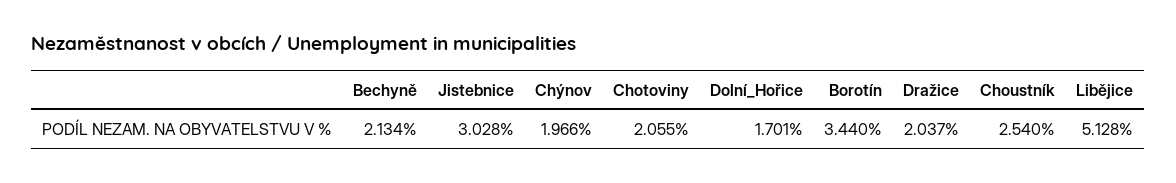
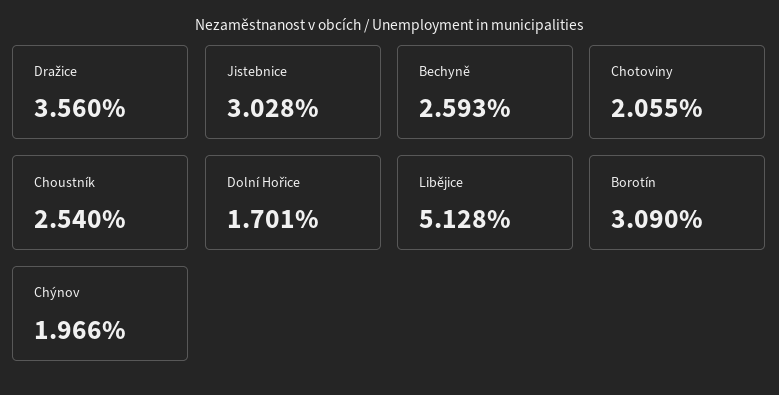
Bechyně: 2.134 -> 2.593
Borotín: 3.44 -> 3.09
Dražice: 2.037 -> 3.56

